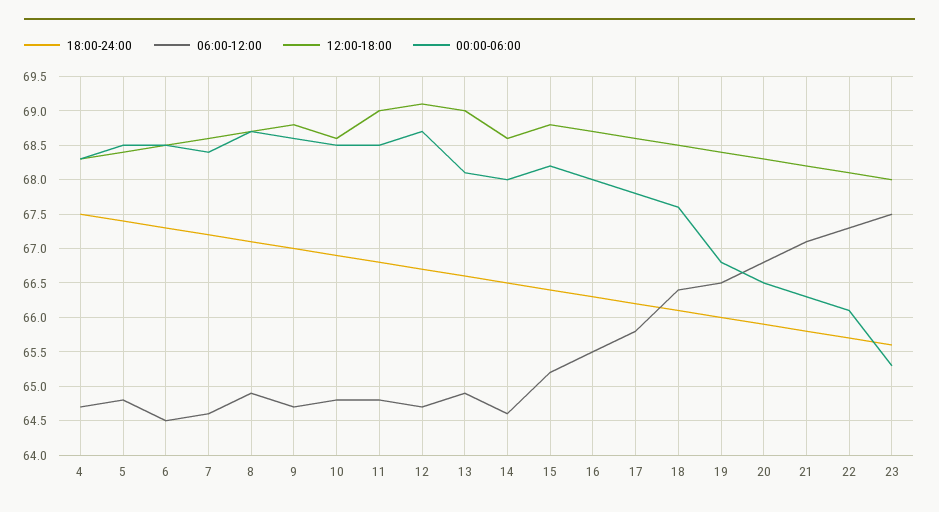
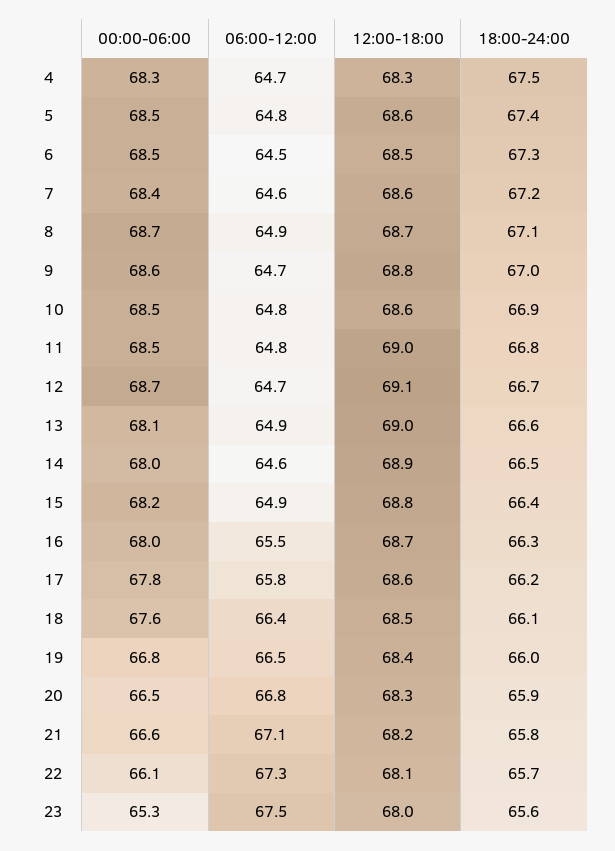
12:00-18:00, 5: 68.4 -> 68.6
12:00-18:00, 14: 68.6 -> 68.9
06:00-12:00, 15: 65.2 -> 64.9
00:00-06:00, 21: 66.3 -> 66.6

